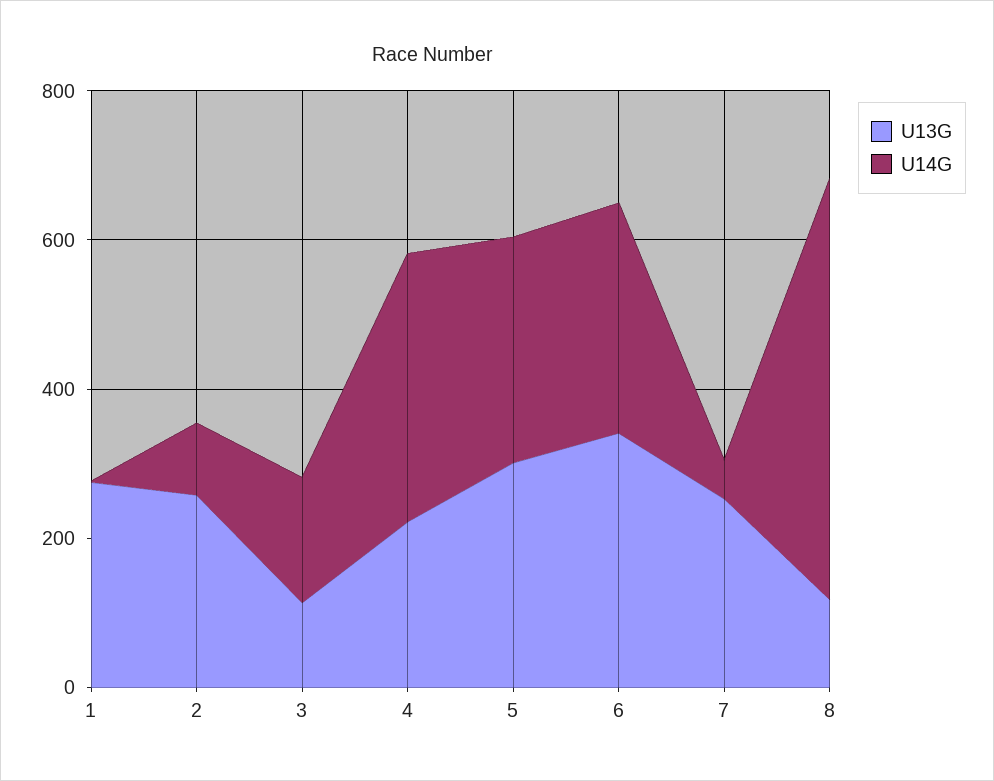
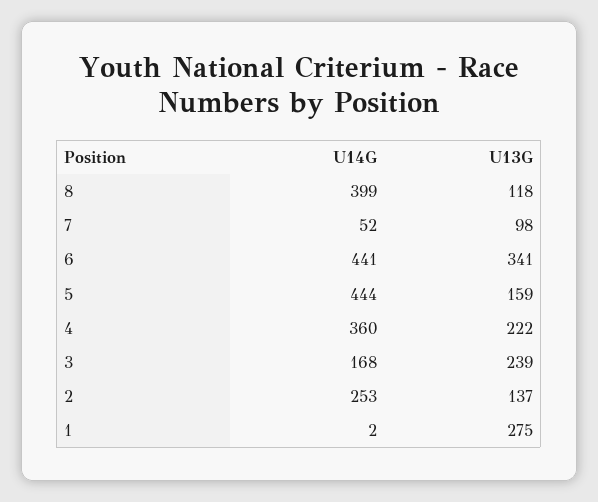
U13G, 2: 250 -> 137
U14G, 2: 100 -> 253
U13G, 3: 100 -> 239
U13G, 5: 300 -> 159
U14G, 5: 300 -> 444
U14G, 6: 300 -> 441
U13G, 7: 250 -> 98
U14G, 8: 550 -> 399

